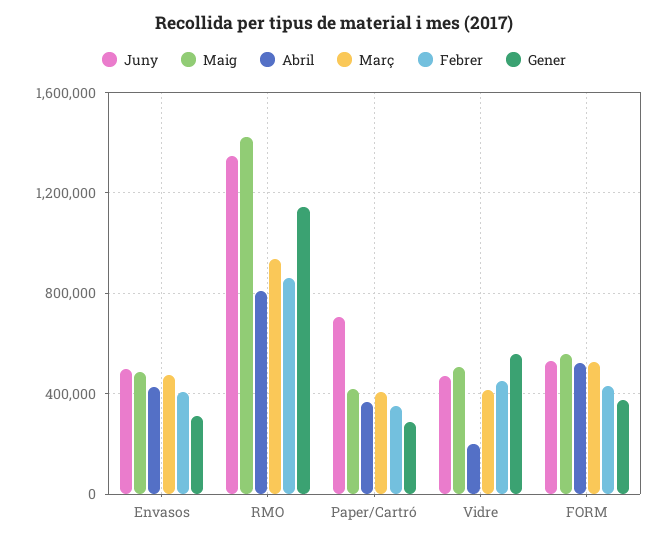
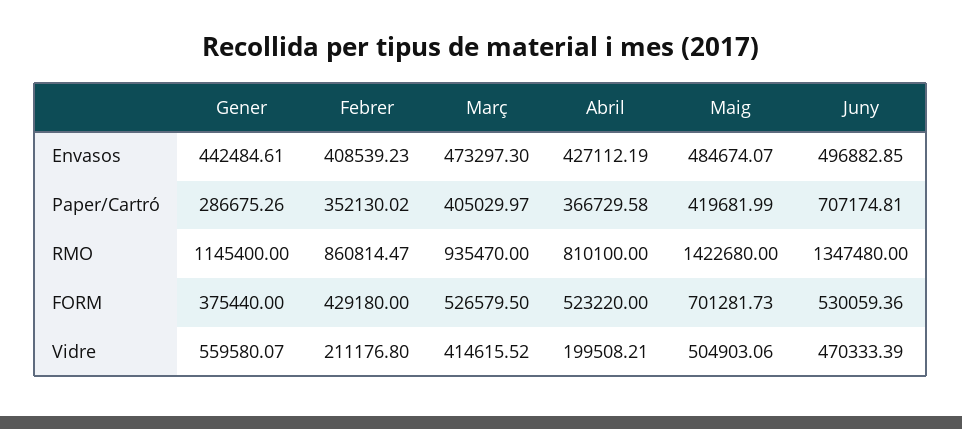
Gener, Envasos: 300000 -> 442484.61
Febrer, Vidre: 450000 -> 211176.8
Maig, FORM: 550000 -> 701281.73

